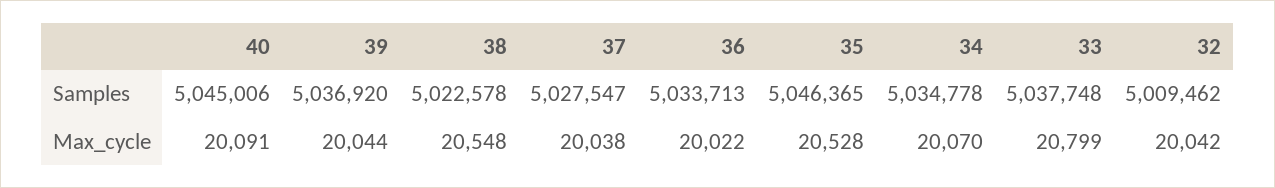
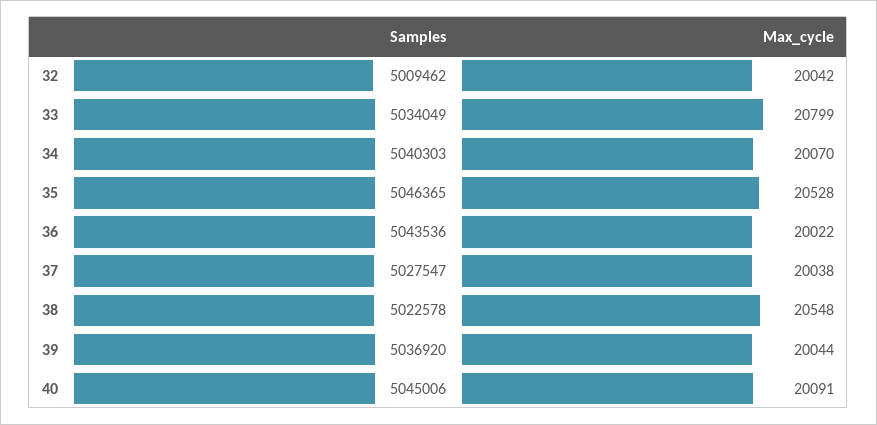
36, Samples: 5033713 -> 5043536
34, Samples: 5034778 -> 5040303
33, Samples: 5037748 -> 5034049

